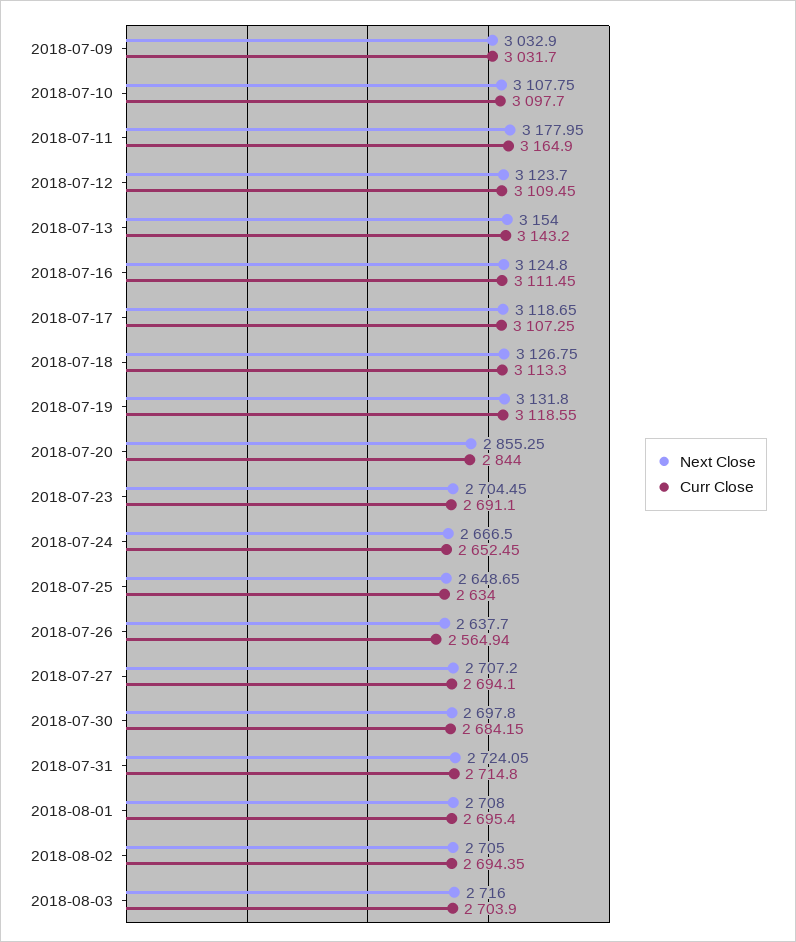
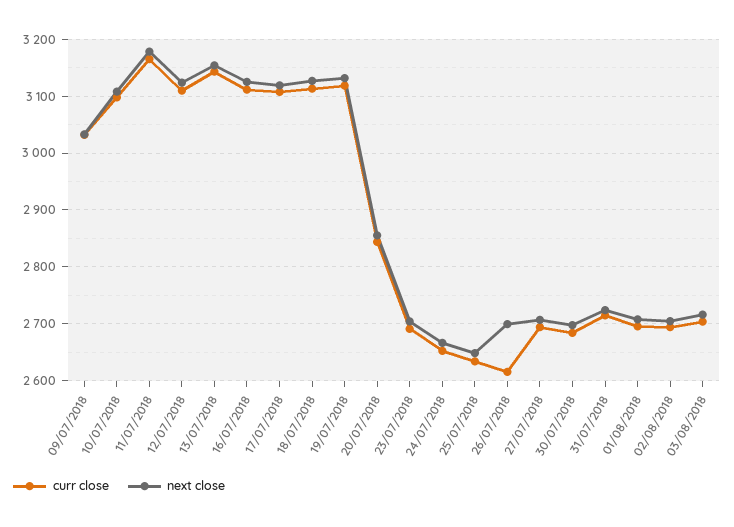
Next Close, 2018-07-26: 2637.7 -> 2700
Curr Close, 2018-07-26: 2564.94 -> 2620

